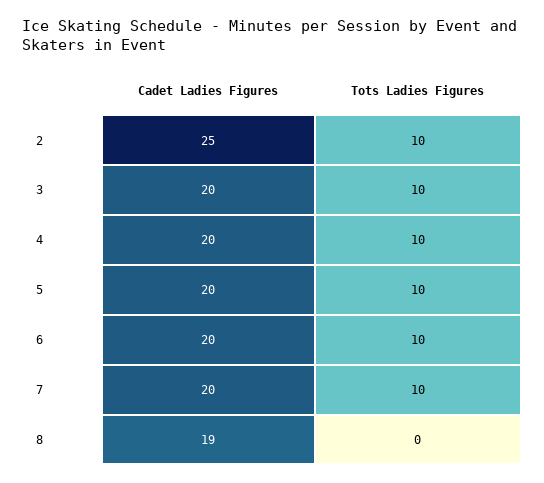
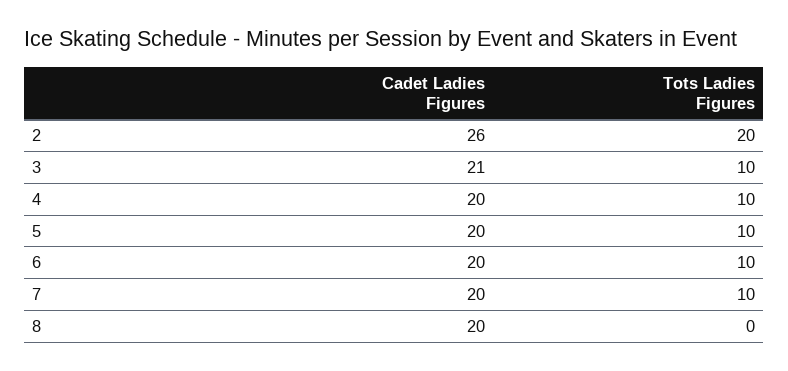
Cadet Ladies Figures, 2: 25 -> 26
Tots Ladies Figures, 2: 10 -> 20
Cadet Ladies Figures, 3: 20 -> 21
Cadet Ladies Figures, 8: 19 -> 20

